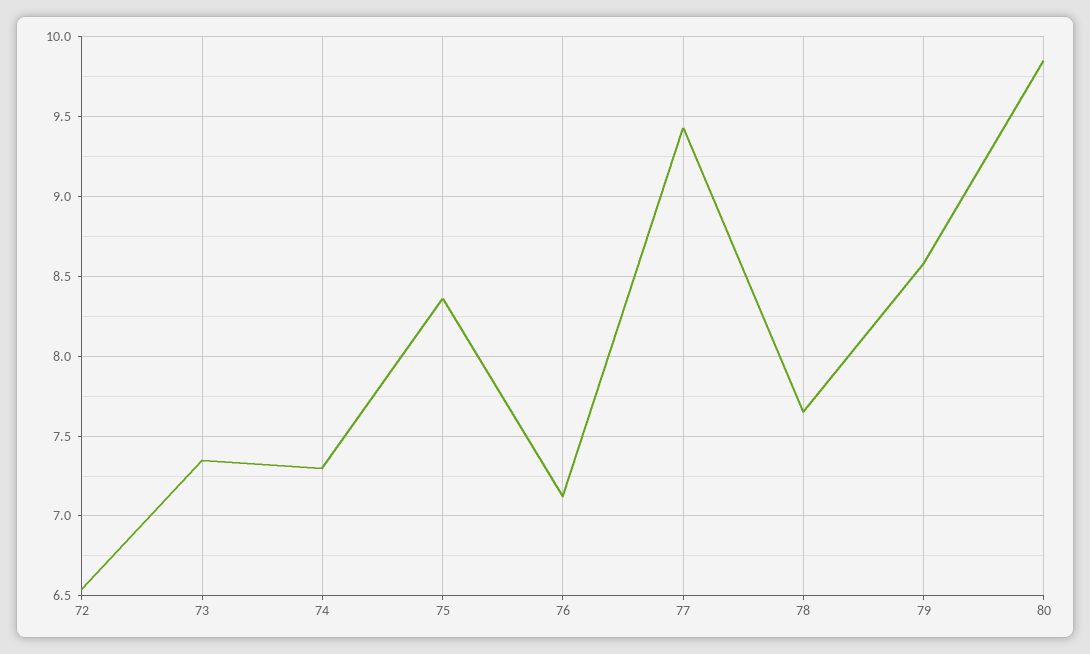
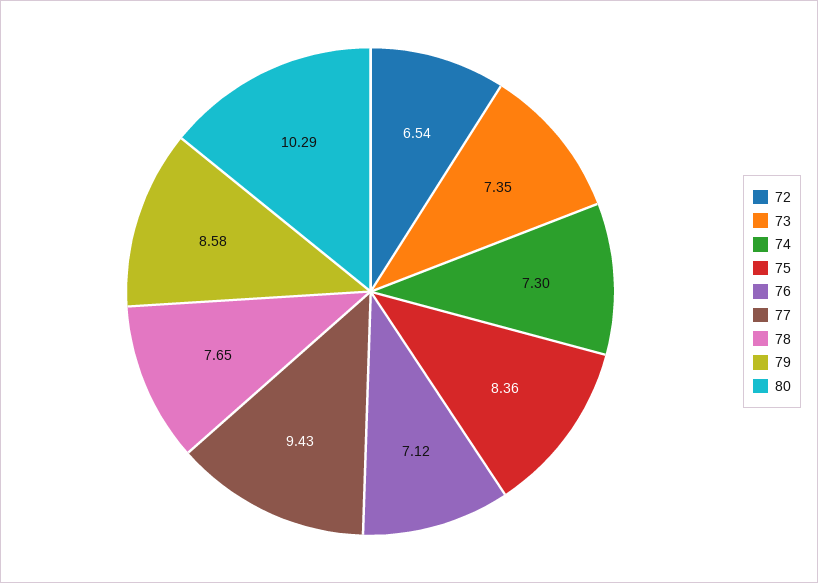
80: 9.85 -> 10.29

